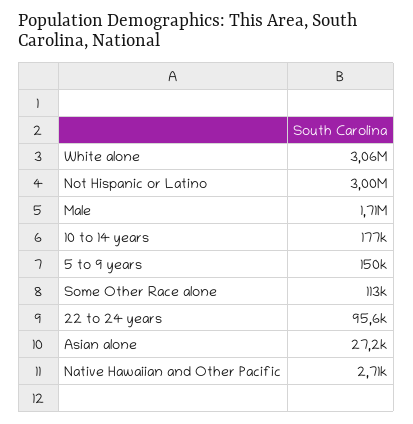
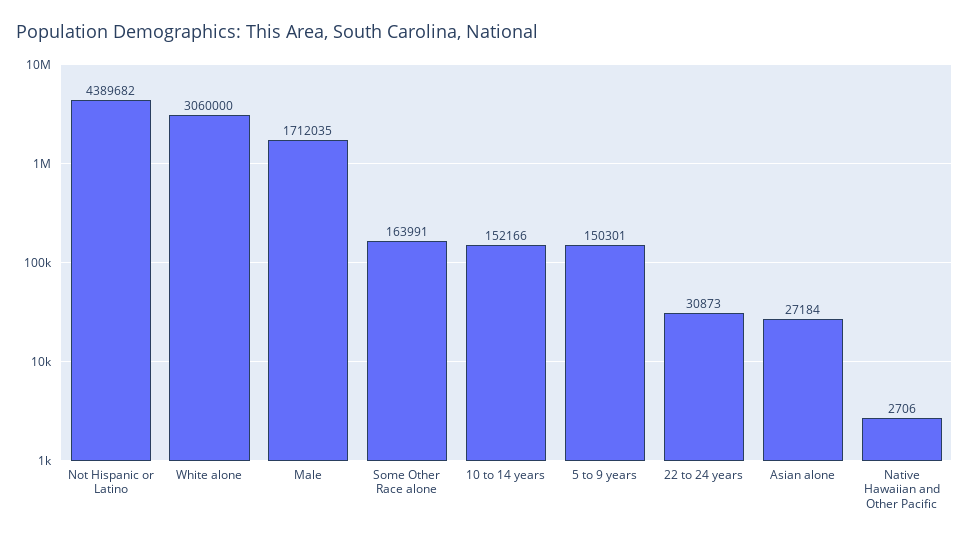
Not Hispanic or Latino: 3000000 -> 4389682
10 to 14 years: 177000 -> 152166
Some Other Race alone: 113000 -> 163991
22 to 24 years: 95600 -> 30873

